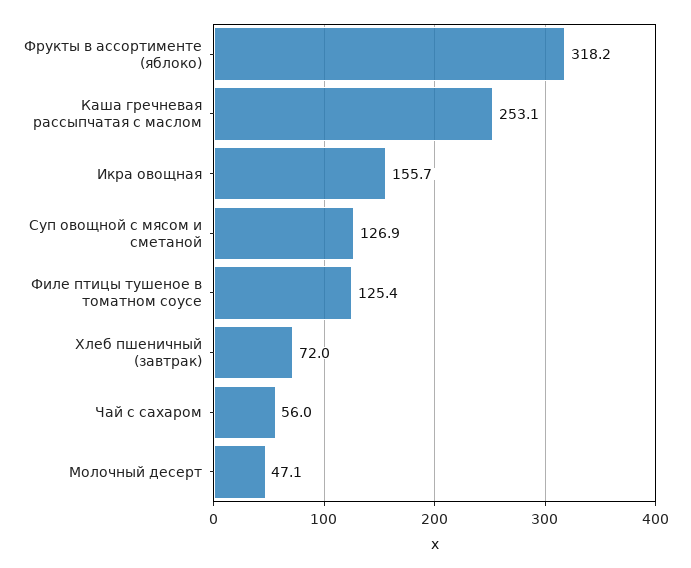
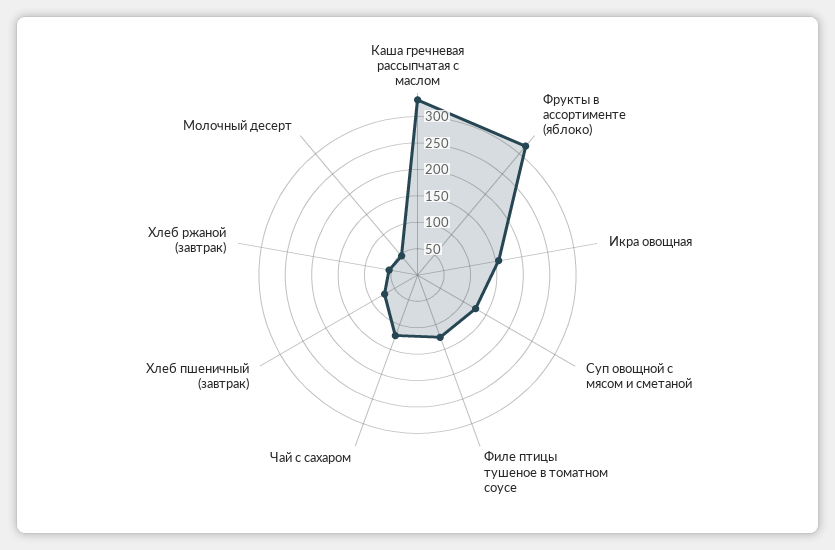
Каша гречневая рассыпчатая с маслом: 253.1 -> 325
Чай с сахаром: 56 -> 125
Хлеб ржаной (завтрак): none -> 50

